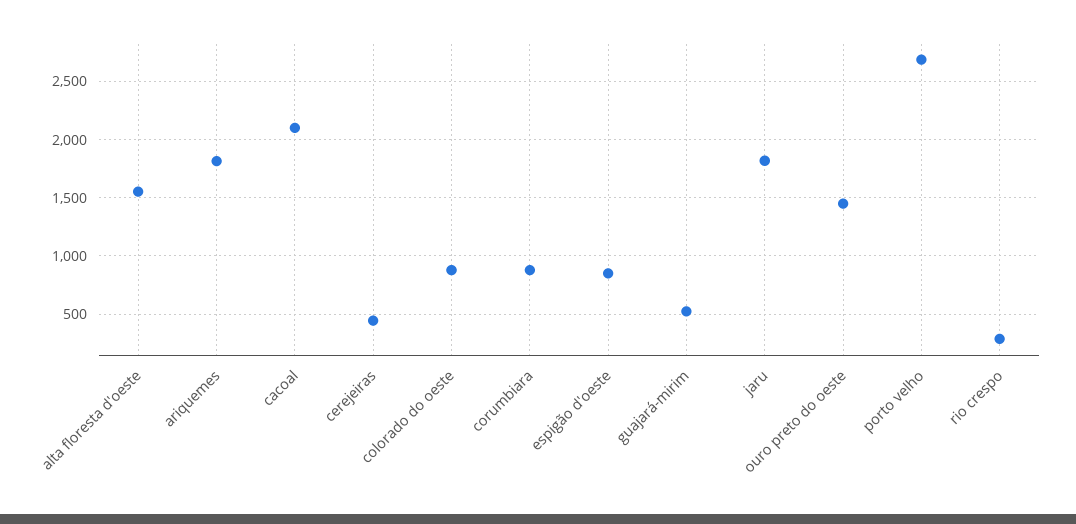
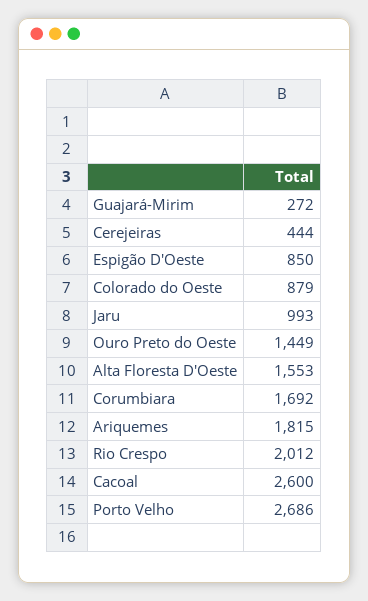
cacoal: 2100 -> 2600
corumbiara: 900 -> 1692
guajará-mirim: 500 -> 272
jaru: 1800 -> 993
rio crespo: 300 -> 2012

